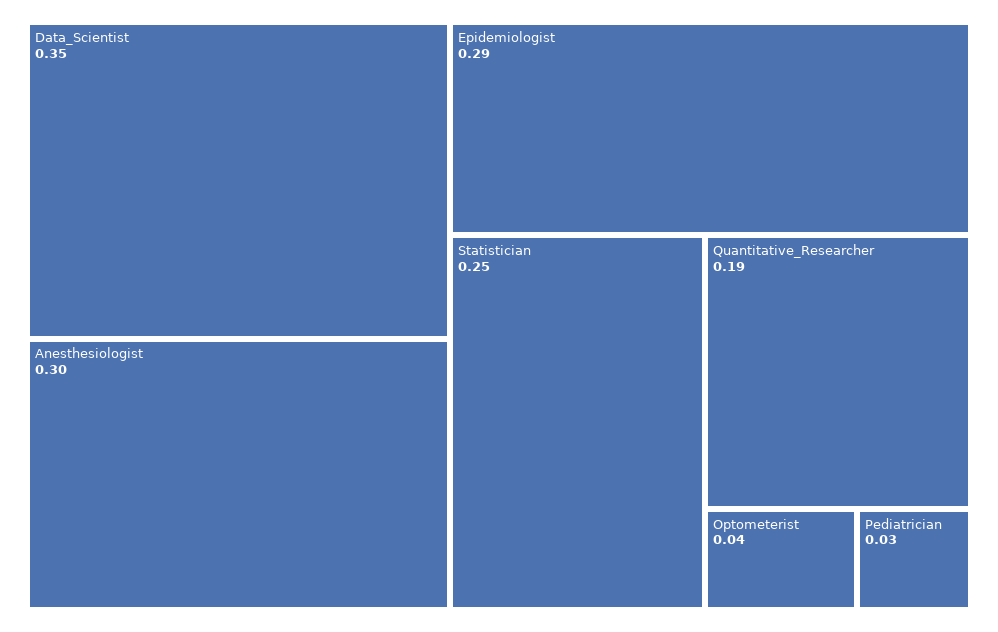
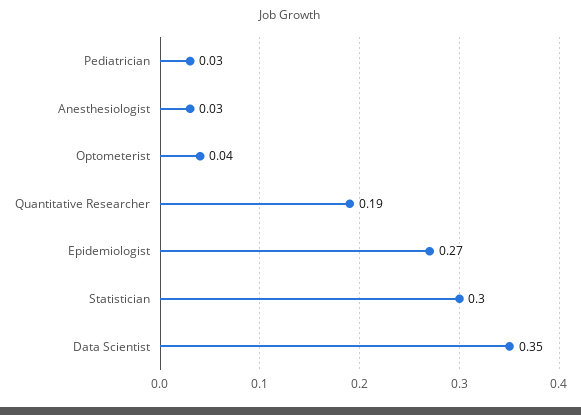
Anesthesiologist: 0.3 -> 0.03
Epidemiologist: 0.29 -> 0.27
Statistician: 0.25 -> 0.3

